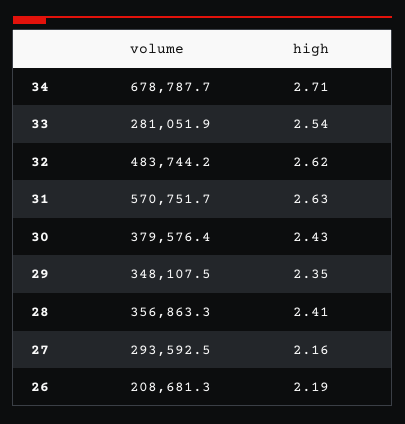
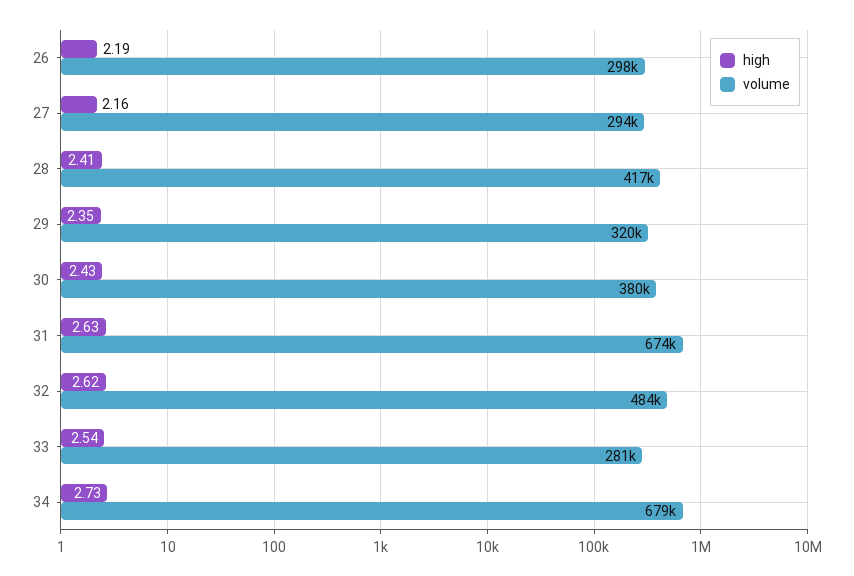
high, 34: 2.71 -> 2.73
volume, 31: 570751.7 -> 674000
volume, 29: 348107.5 -> 320000
volume, 28: 356863.3 -> 417000
volume, 26: 208681.3 -> 298000

